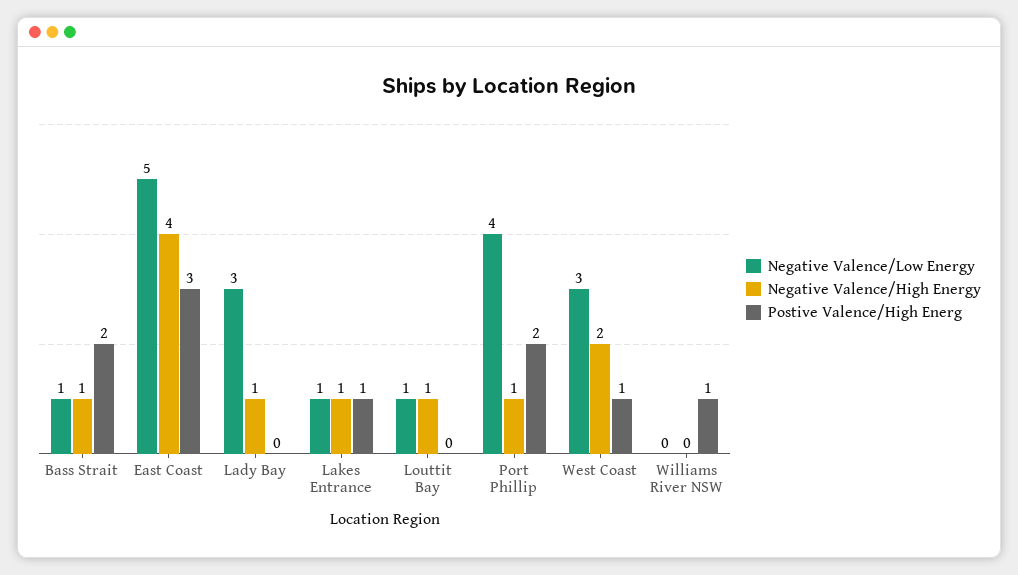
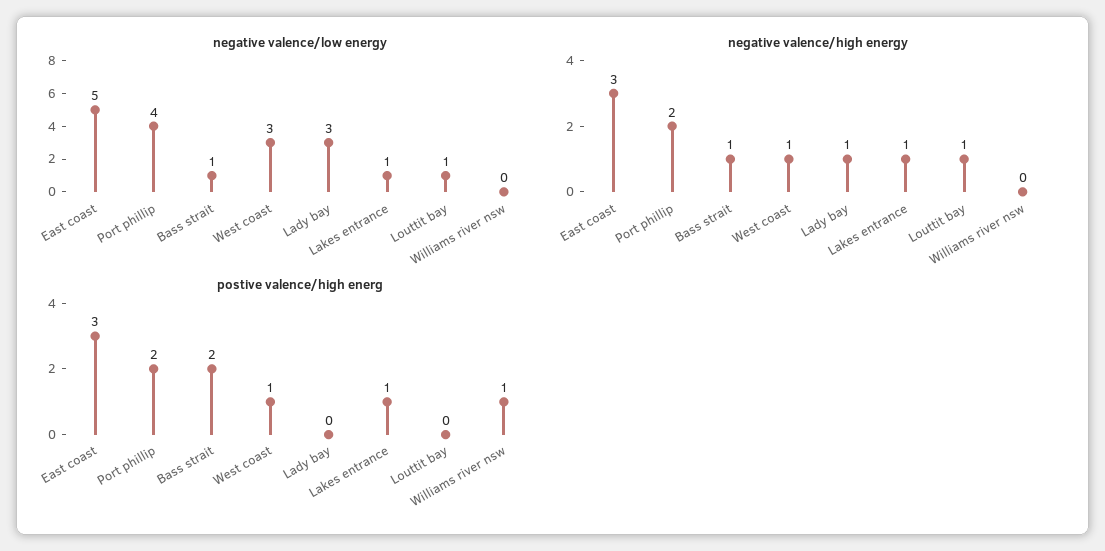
Negative Valence/High Energy, East Coast: 4 -> 3
Negative Valence/High Energy, Port Phillip: 1 -> 2
Negative Valence/High Energy, West Coast: 2 -> 1

